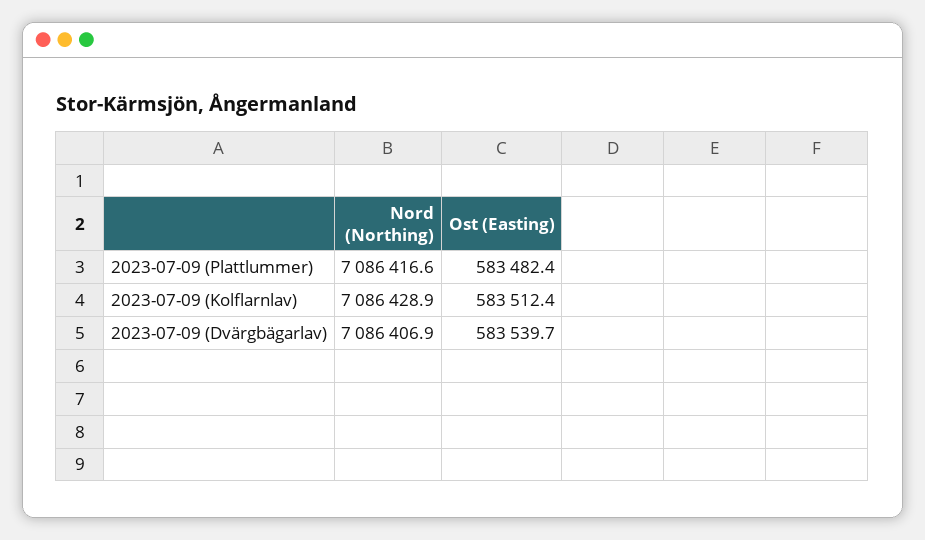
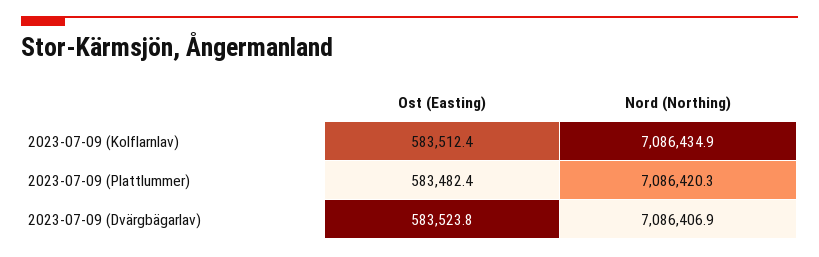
Nord (Northing), 2023-07-09 (Plattlummer): 7086416.6 -> 7086420.3
Nord (Northing), 2023-07-09 (Kolflarnlav): 7086428.9 -> 7086434.9
Ost (Easting), 2023-07-09 (Dvärgbägarlav): 583539.7 -> 583523.8

